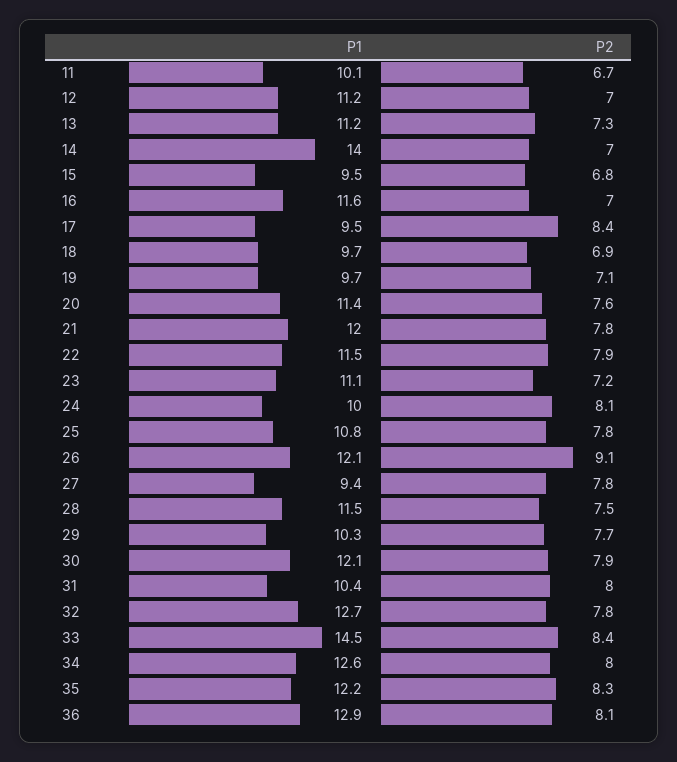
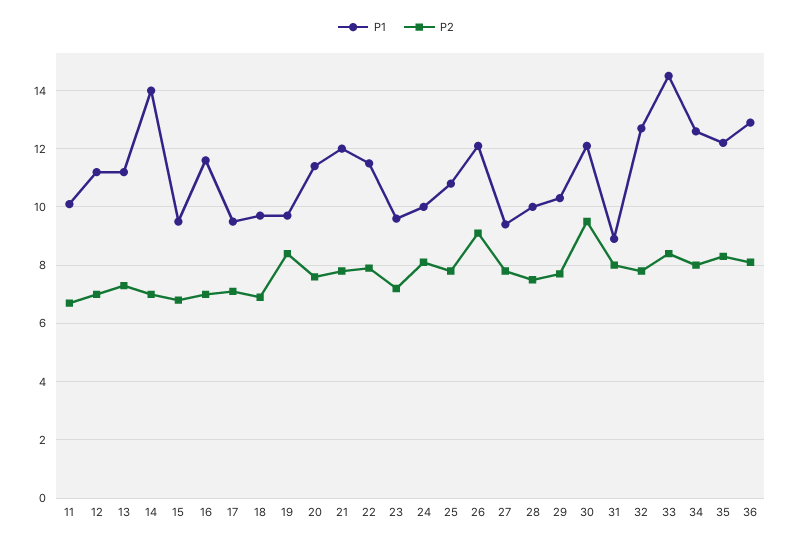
P2, 17: 8.4 -> 7
P2, 19: 7.1 -> 8.5
P1, 23: 11.1 -> 9.5
P1, 28: 11.5 -> 10
P2, 30: 7.9 -> 9.5
P1, 31: 10.4 -> 9

